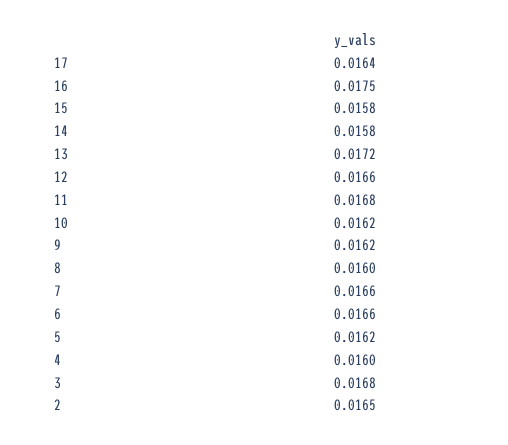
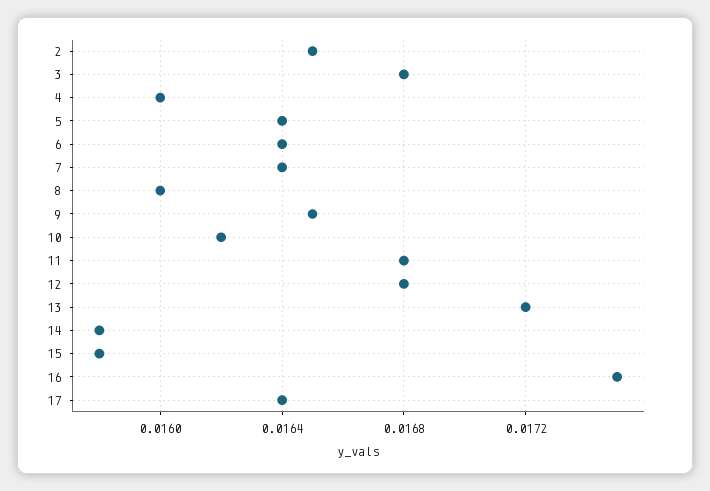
12: 0.0166 -> 0.0168
9: 0.0162 -> 0.0165
7: 0.0166 -> 0.0164
6: 0.0166 -> 0.0164
5: 0.0162 -> 0.0164

